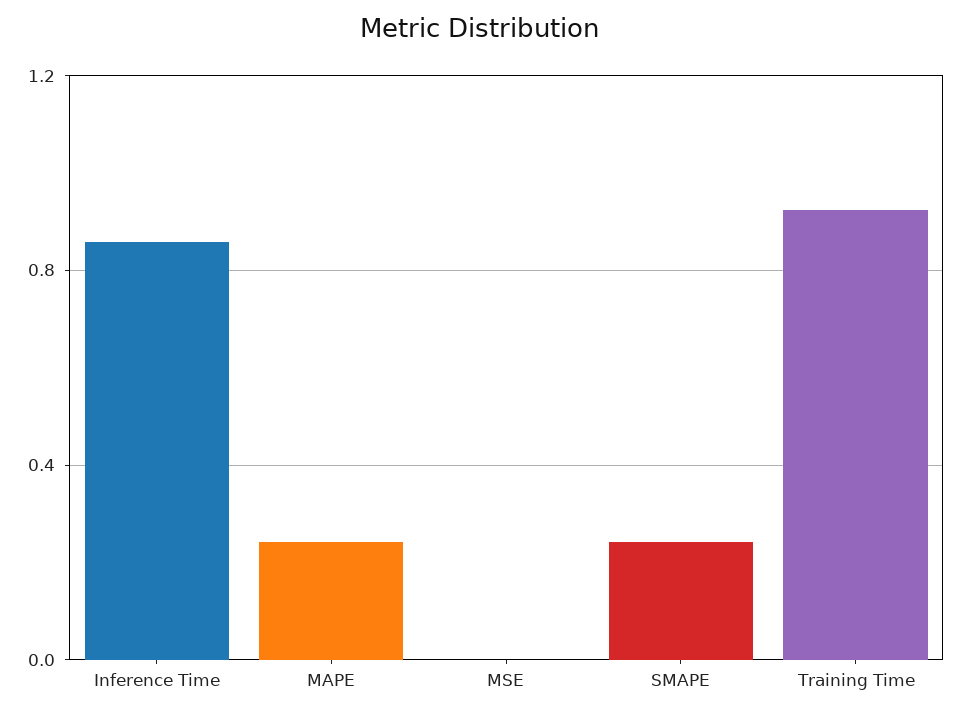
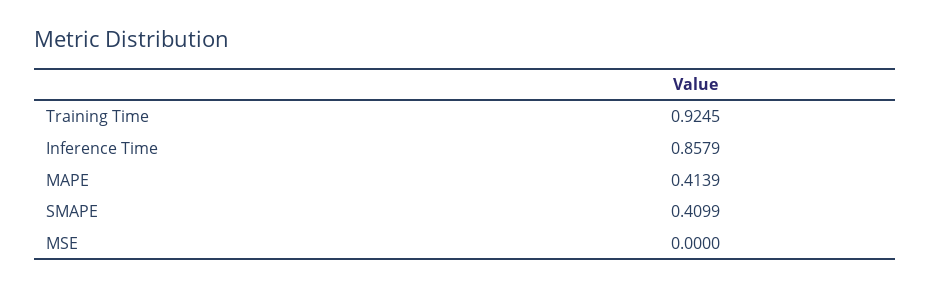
MAPE: 0.25 -> 0.4139
SMAPE: 0.25 -> 0.4099

